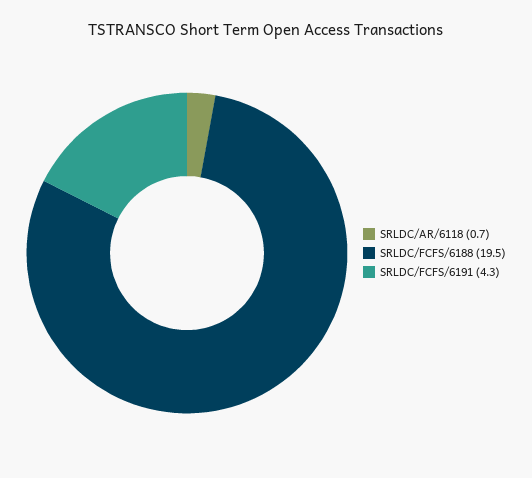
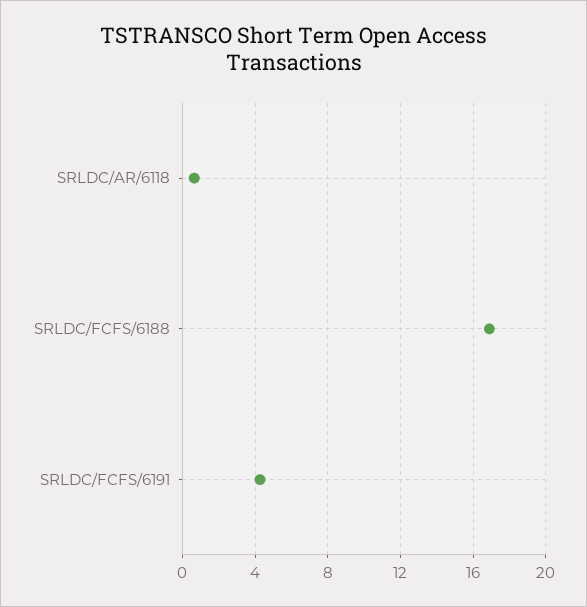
SRLDC/FCFS/6188: 19.5 -> 17

